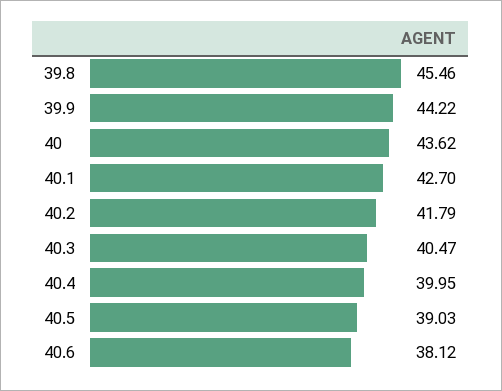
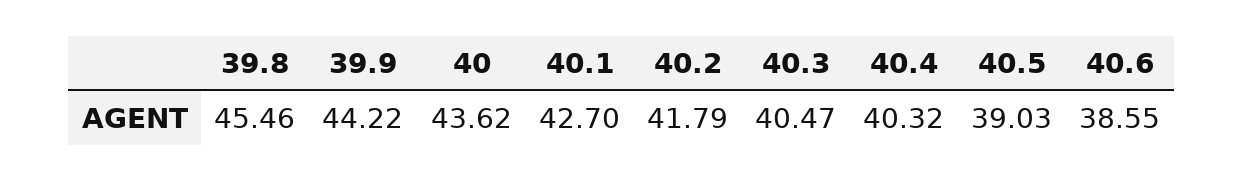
40.4: 39.95 -> 40.32
40.6: 38.12 -> 38.55

